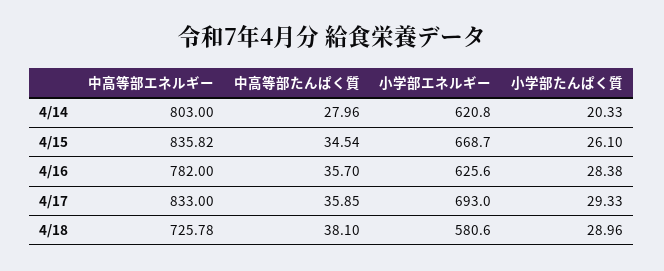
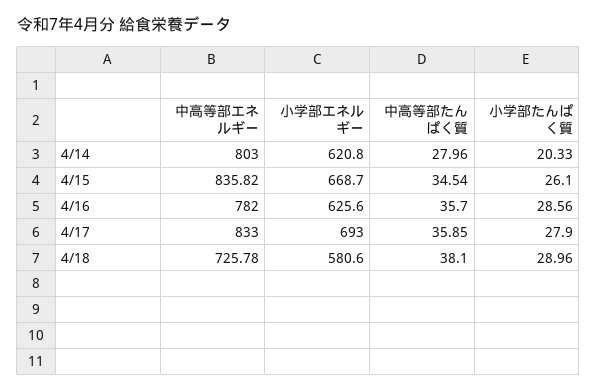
小学部たんぱく質, 4/16: 28.38 -> 28.56
小学部たんぱく質, 4/17: 29.33 -> 27.9

